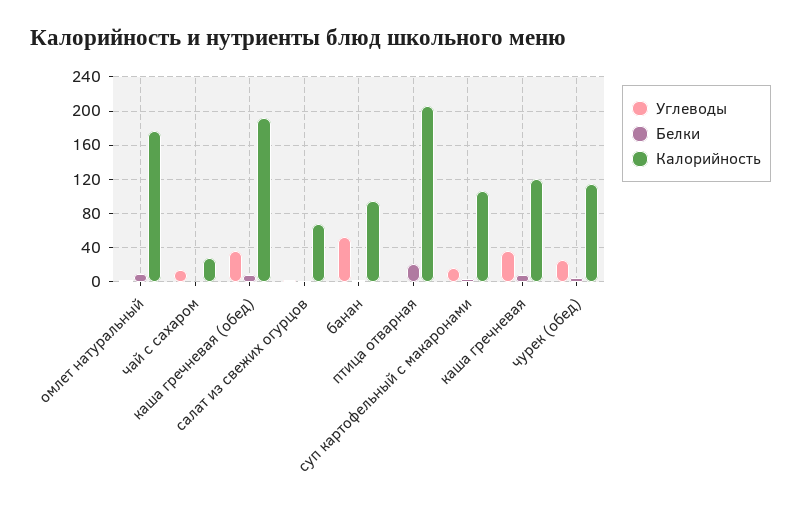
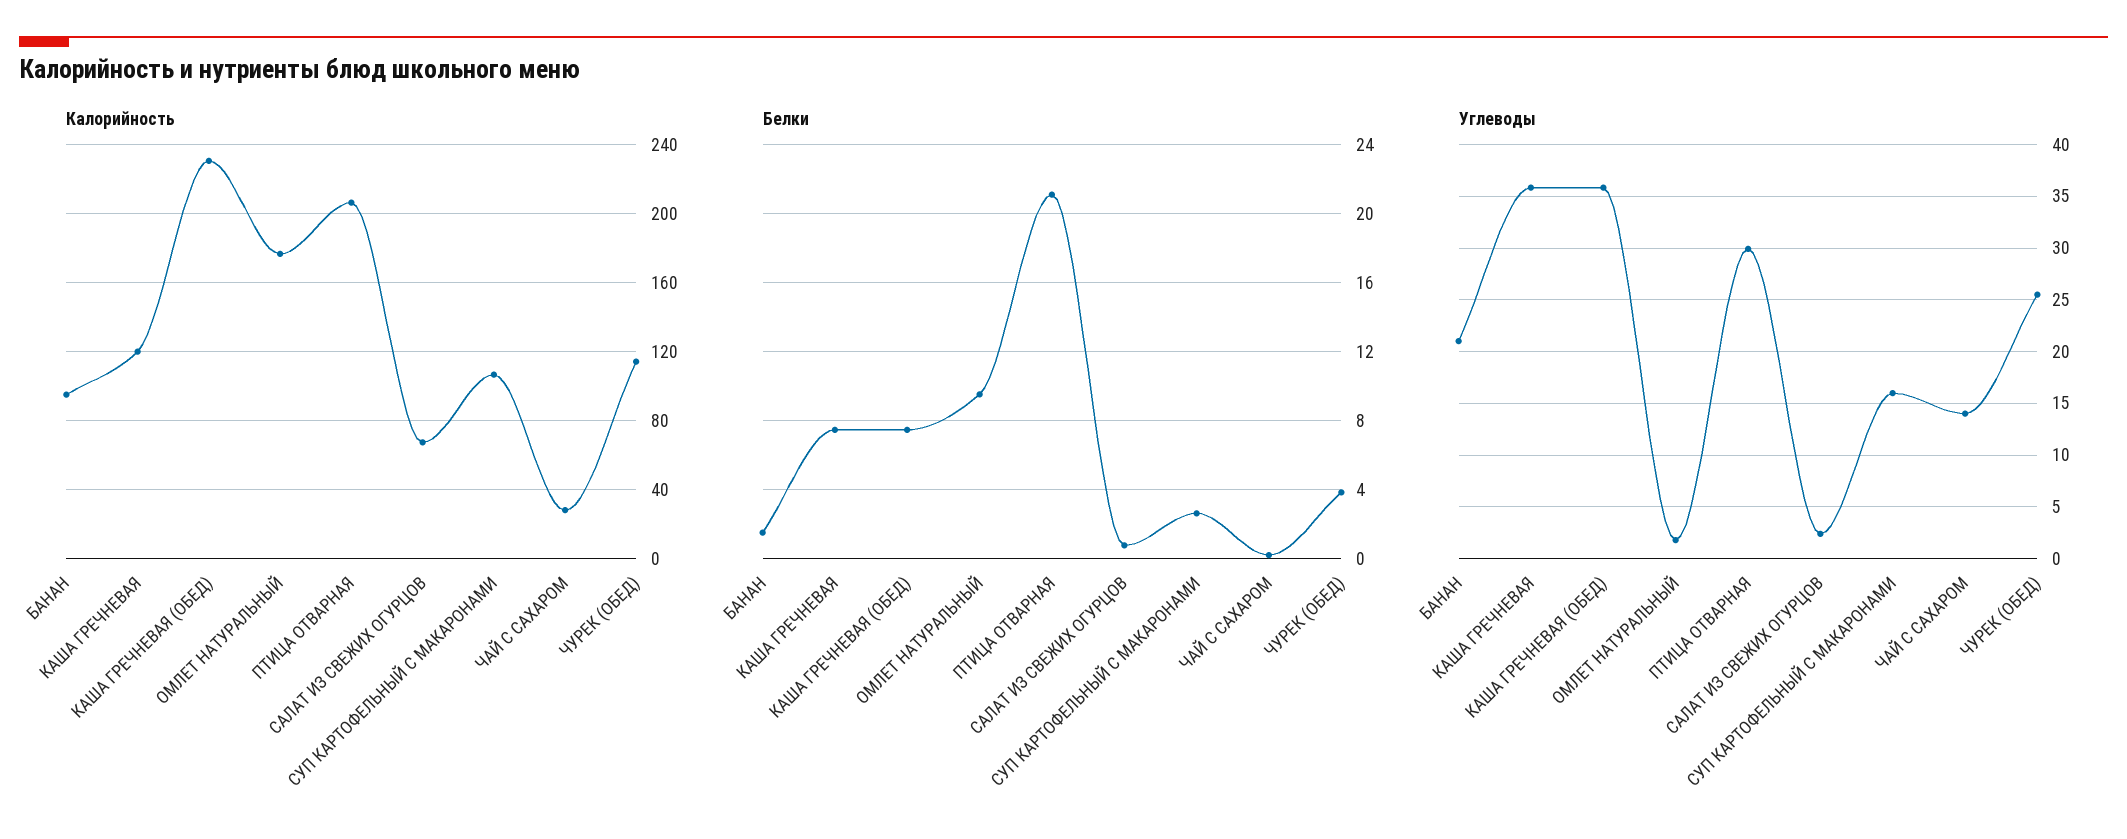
Калорийность, каша гречневая (обед): 190 -> 230
Углеводы, банан: 50 -> 21
Углеводы, птица отварная: 0 -> 30

